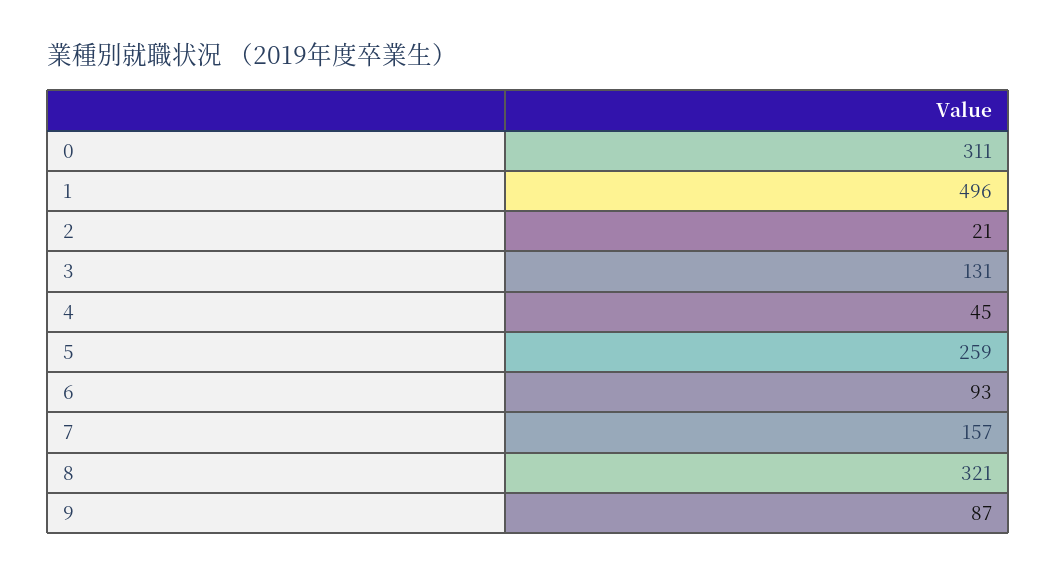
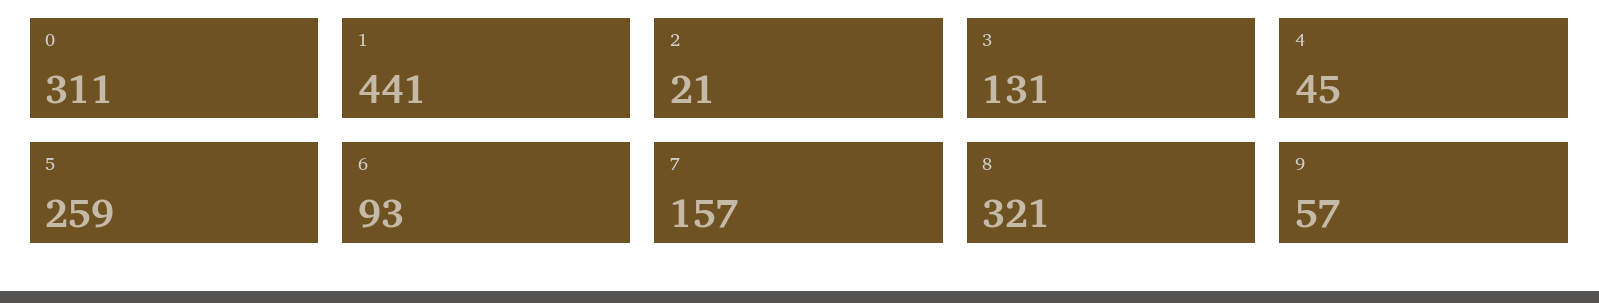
1: 496 -> 441
9: 87 -> 57

